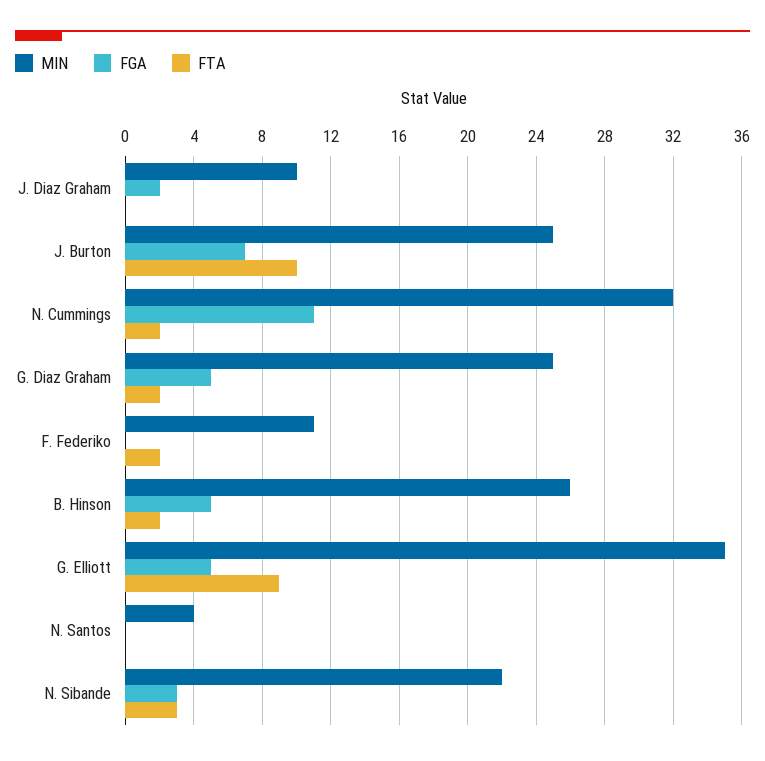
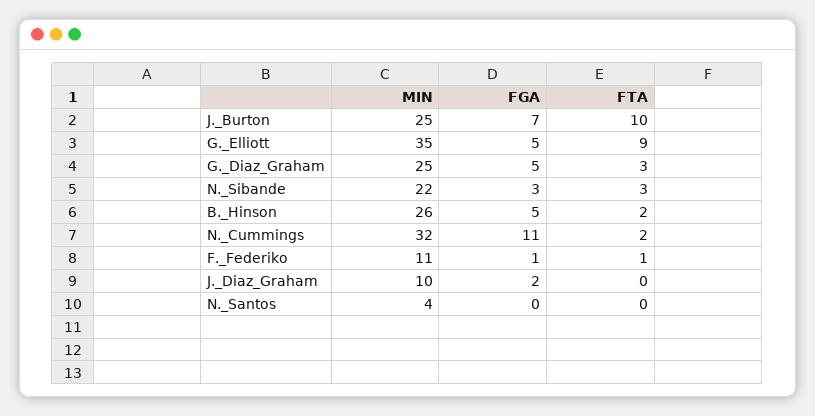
FTA, G. Diaz Graham: 2 -> 3
FGA, F. Federiko: 0 -> 1
FTA, F. Federiko: 2 -> 1

